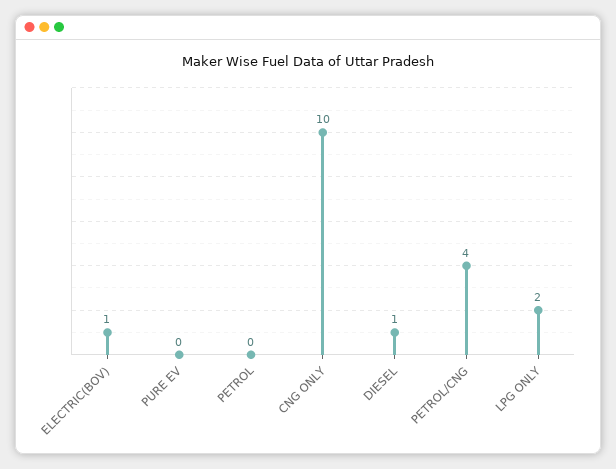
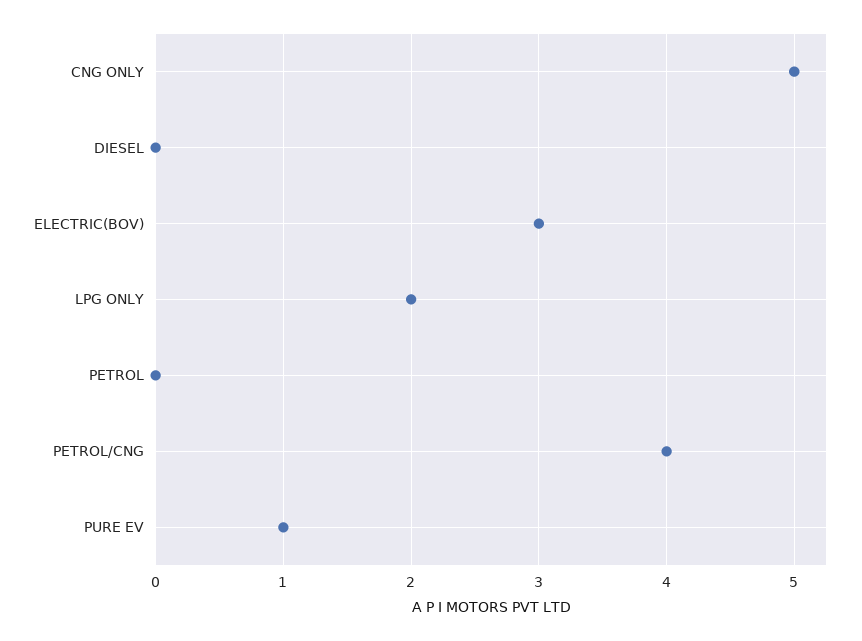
ELECTRIC(BOV): 1 -> 3
PURE EV: 0 -> 1
CNG ONLY: 10 -> 5
DIESEL: 1 -> 0

